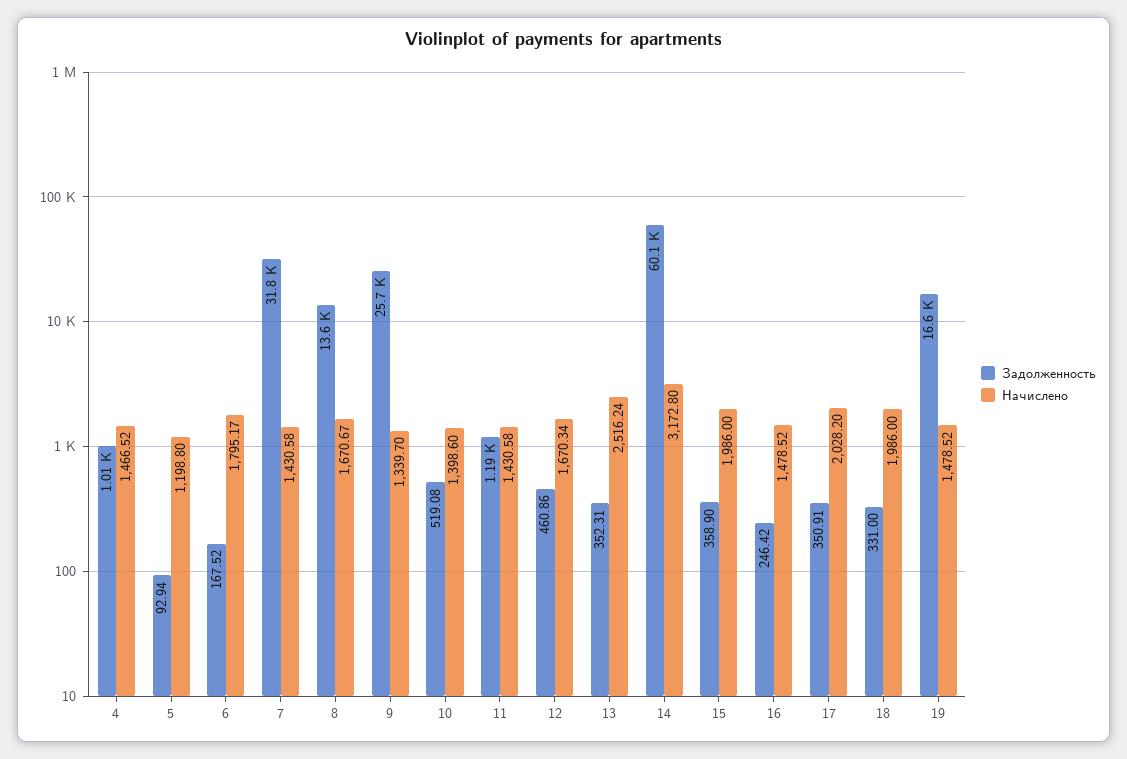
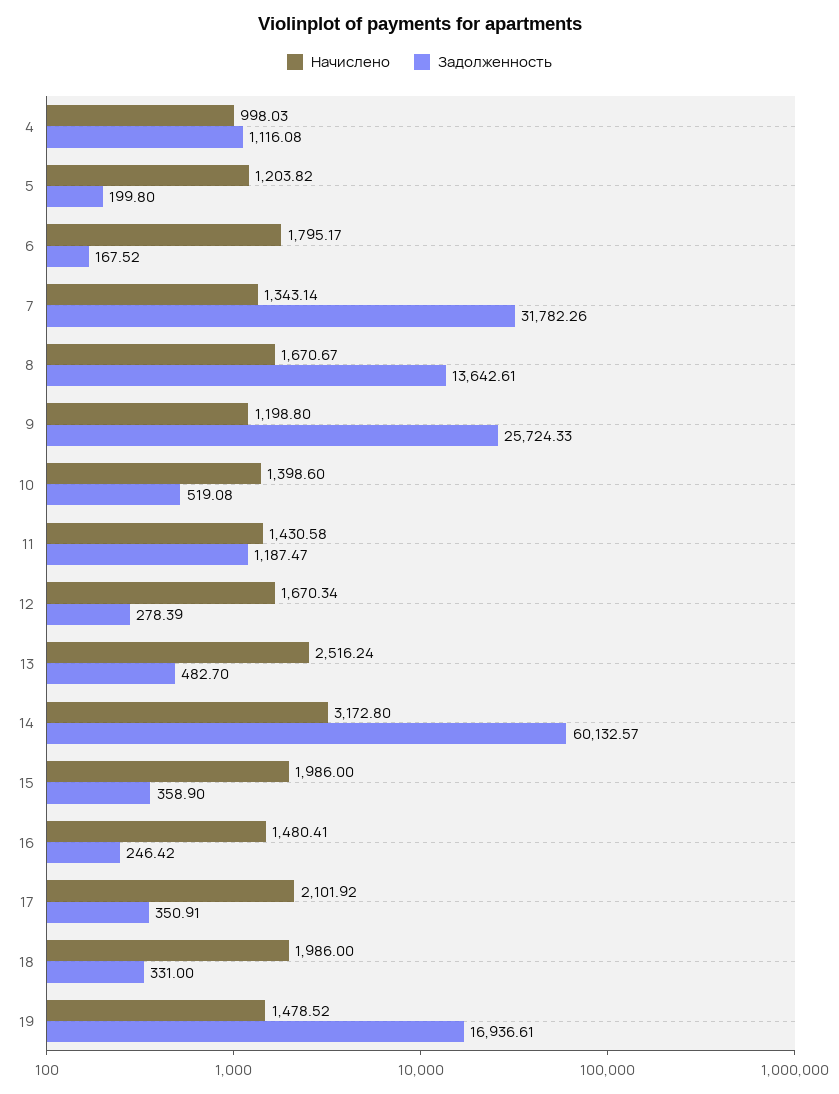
Задолженность, 4: 1010 -> 1116.08
Начислено, 4: 1466.52 -> 998.03
Задолженность, 5: 92.94 -> 199.8
Начислено, 5: 1198.8 -> 1203.82
Начислено, 7: 1430.58 -> 1343.14
Начислено, 9: 1339.7 -> 1198.8
Задолженность, 12: 460.86 -> 278.39
Задолженность, 13: 352.31 -> 482.7
Начислено, 16: 1478.52 -> 1480.41
Начислено, 17: 2028.2 -> 2101.92
Задолженность, 19: 16600 -> 16936.61

